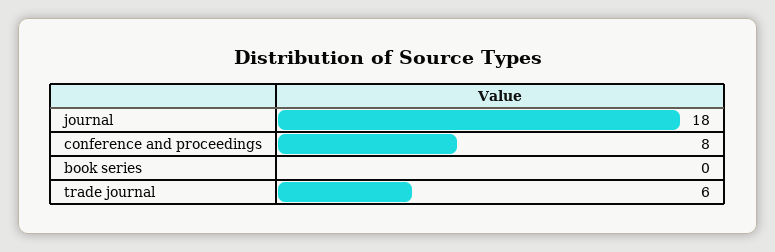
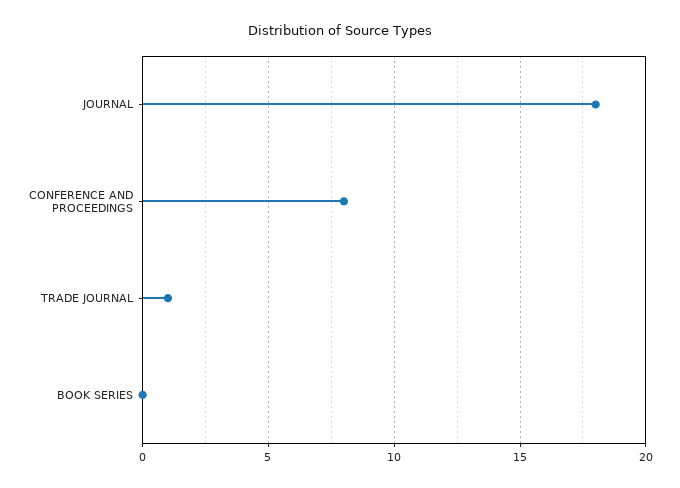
trade journal: 6 -> 1

